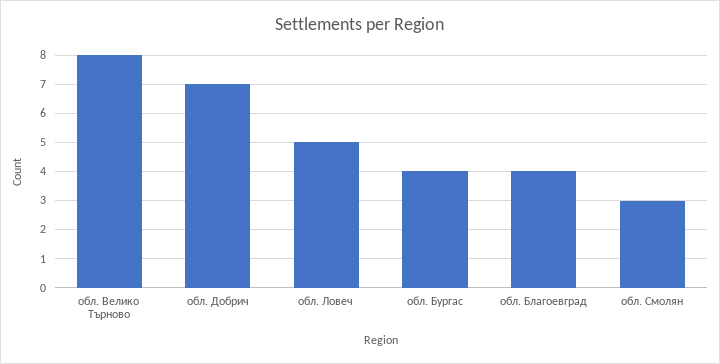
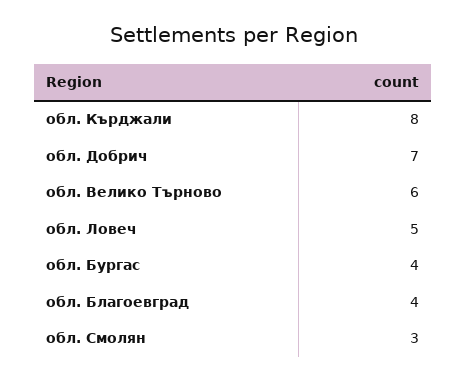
обл. Велико Търново: 8 -> 6
обл. Кърджали: none -> 8

